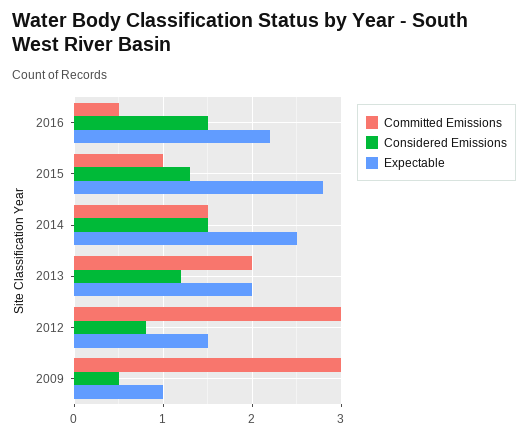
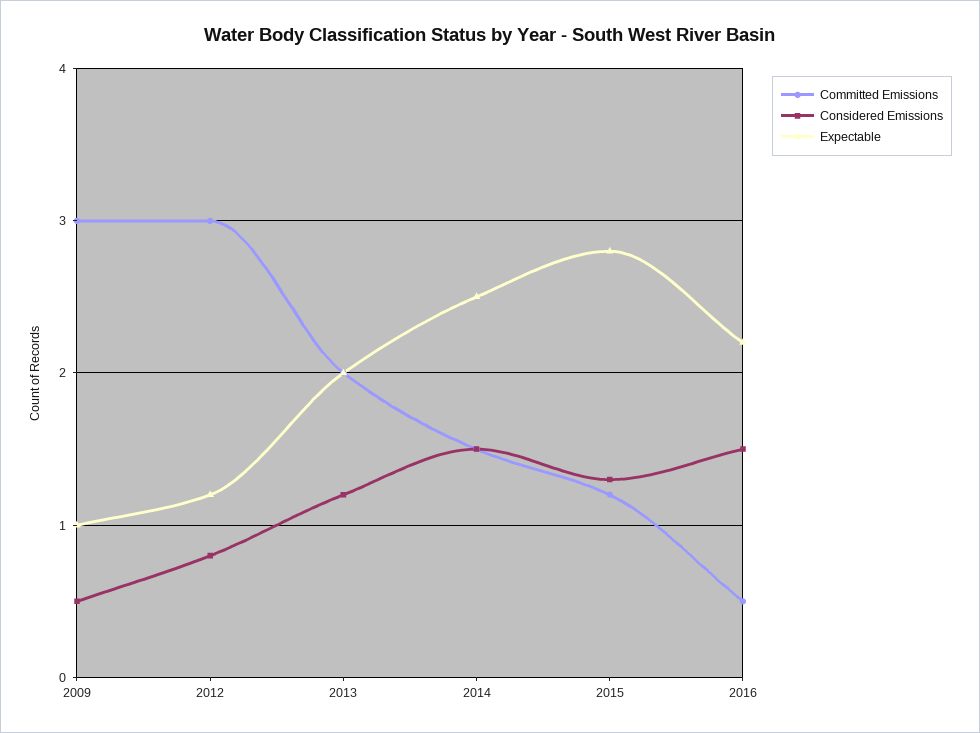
Committed Emissions, 2015: 1 -> 1.2
Expectable, 2012: 1.5 -> 1.2

